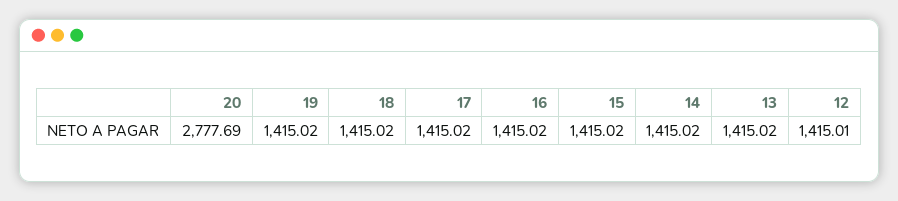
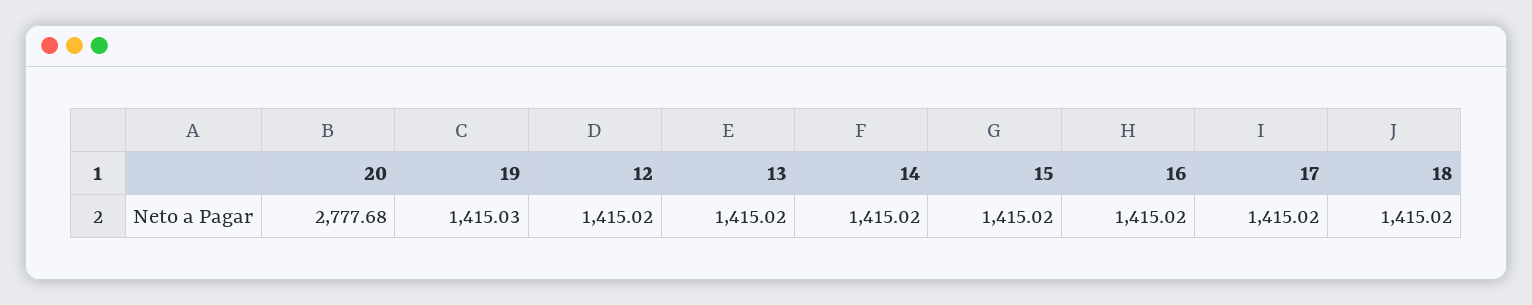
20: 2777.69 -> 2777.68
19: 1415.02 -> 1415.03
12: 1415.01 -> 1415.02

